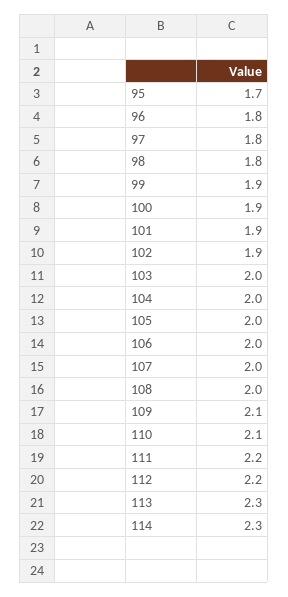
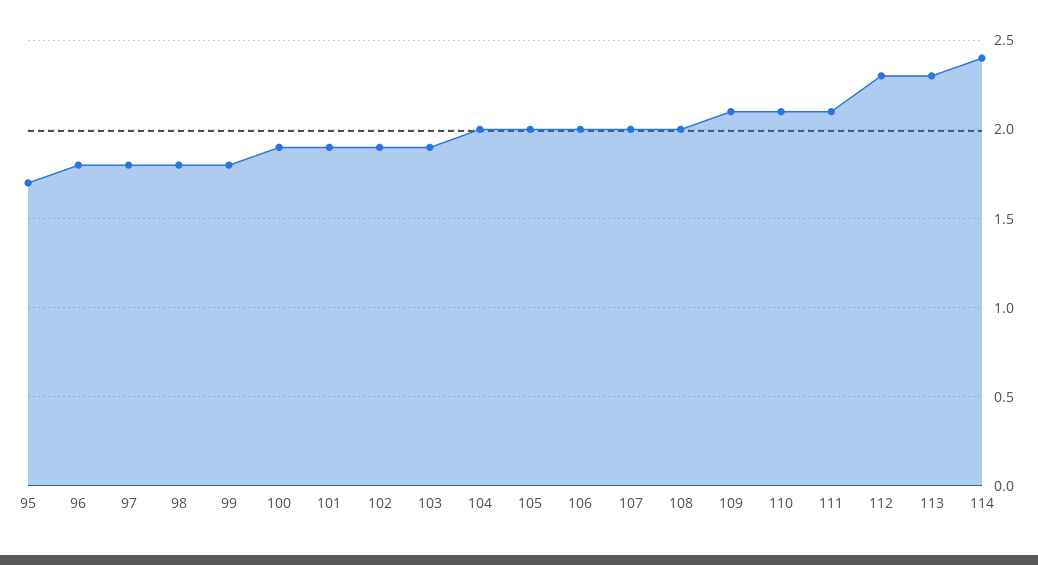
99: 1.9 -> 1.8
103: 2 -> 1.9
111: 2.2 -> 2.1
112: 2.2 -> 2.3
114: 2.3 -> 2.4

